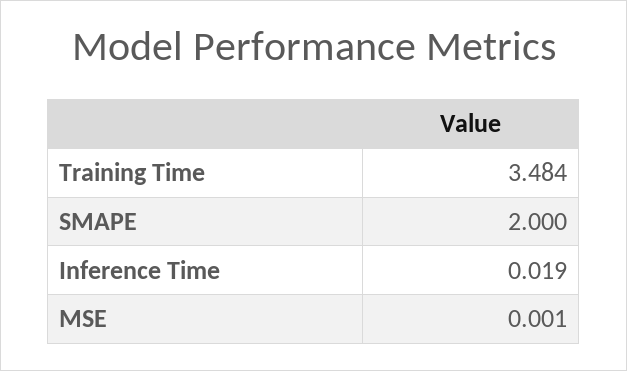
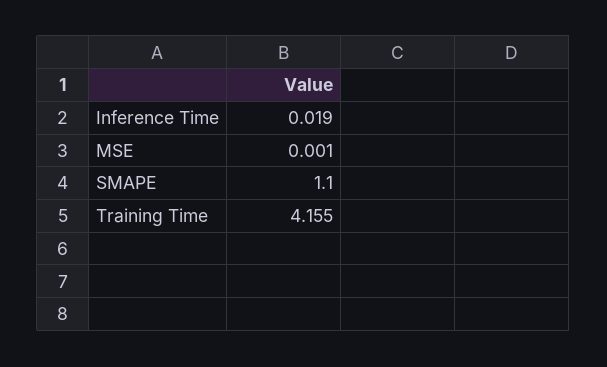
Training Time: 3.484 -> 4.155
SMAPE: 2 -> 1.1

